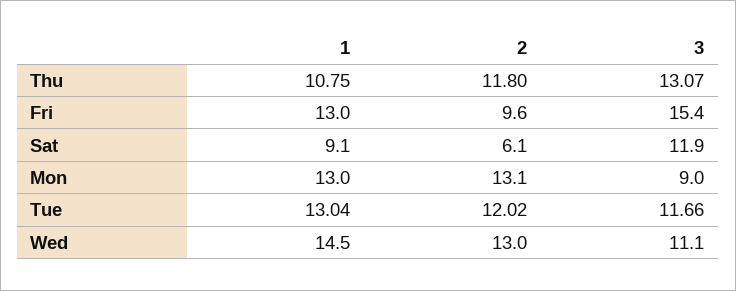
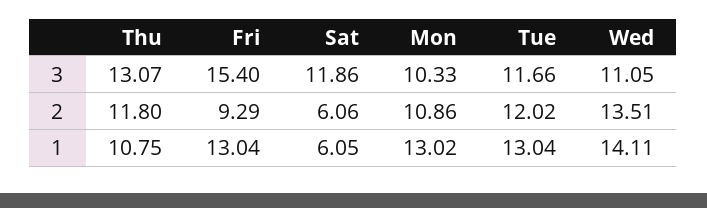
2, Fri: 9.6 -> 9.29
1, Sat: 9.1 -> 6.05
2, Mon: 13.1 -> 10.86
3, Mon: 9 -> 10.33
1, Wed: 14.5 -> 14.11
2, Wed: 13 -> 13.51

